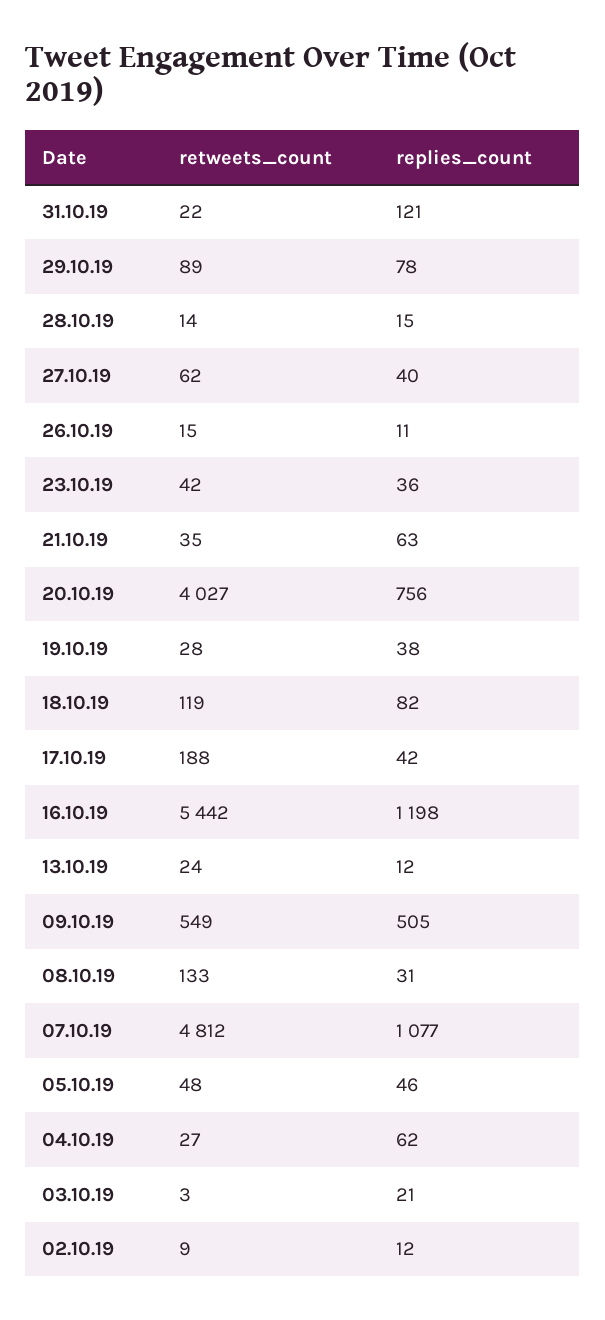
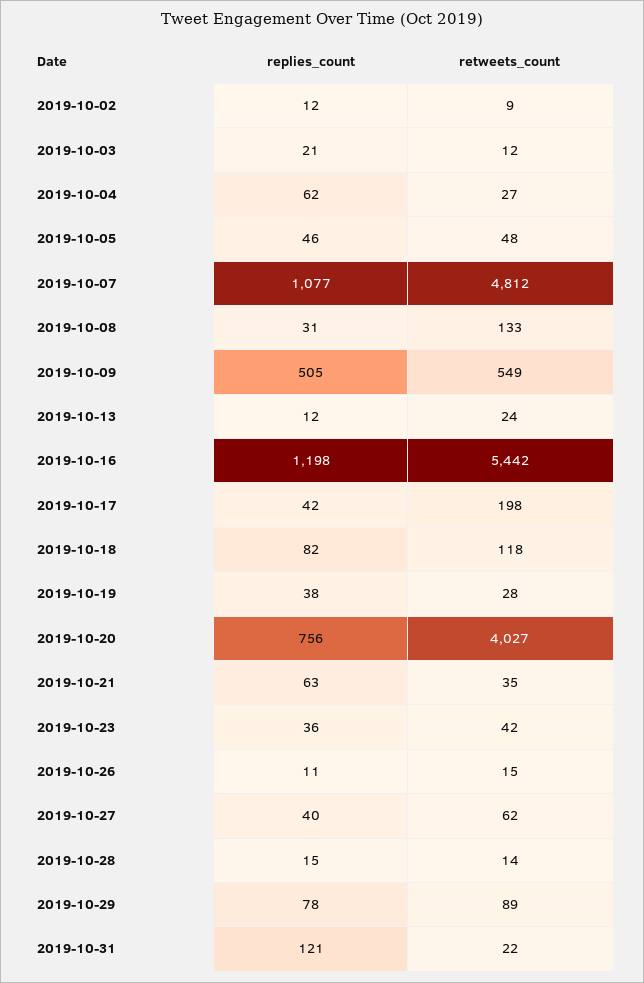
retweets_count, 18.10.19: 119 -> 118
retweets_count, 17.10.19: 188 -> 198
retweets_count, 03.10.19: 3 -> 12

